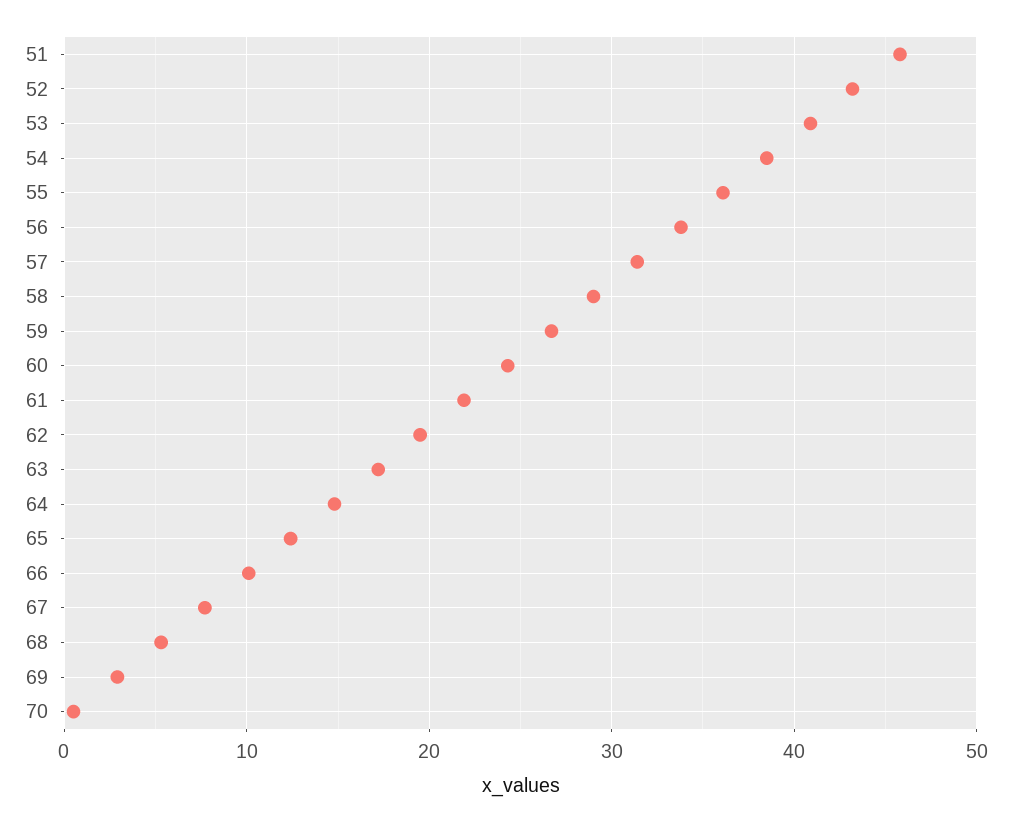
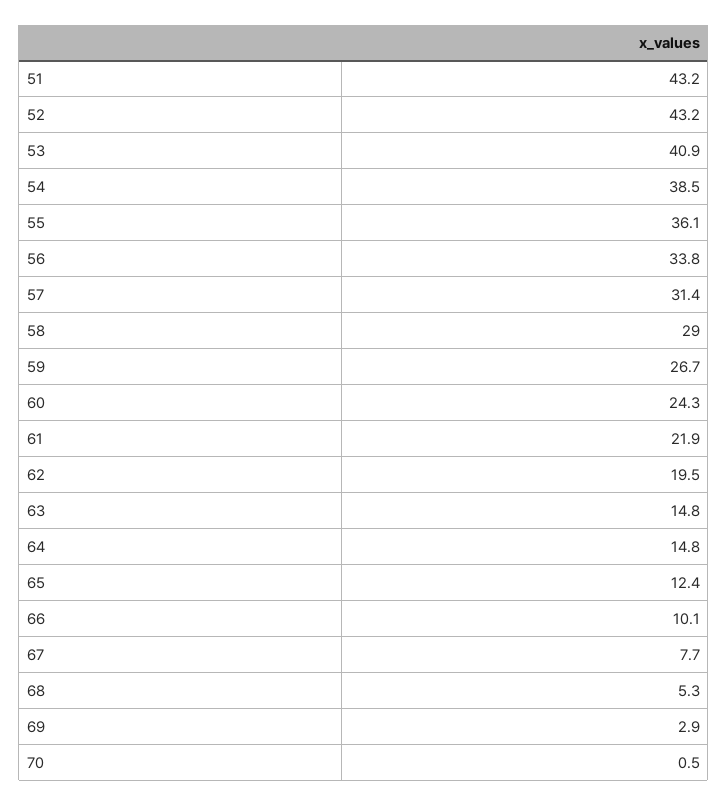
51: 46 -> 43.2
63: 17 -> 14.8

